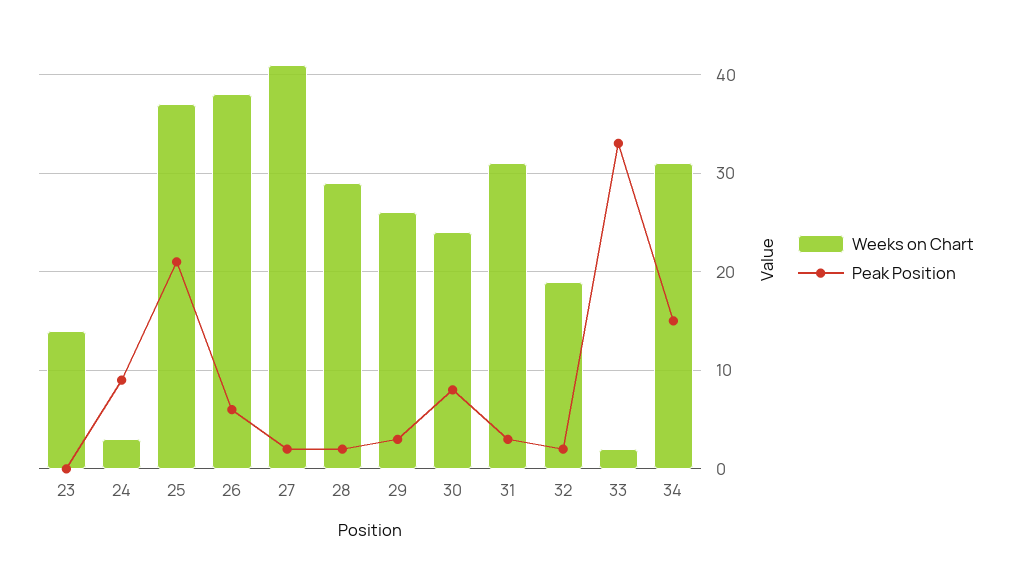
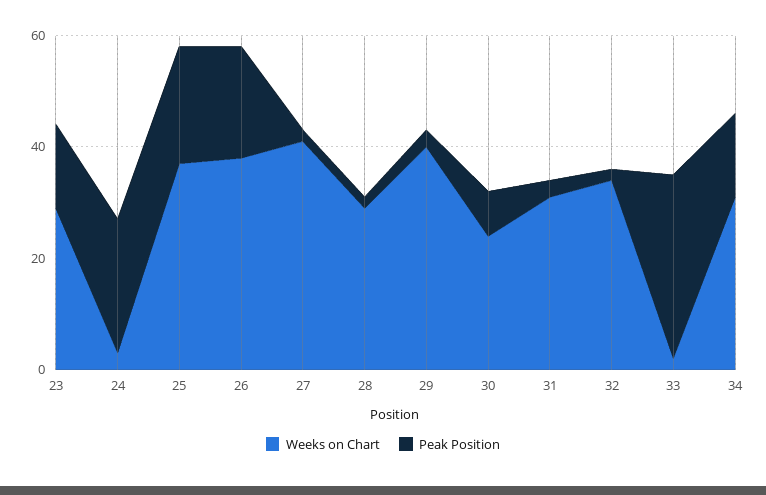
Weeks on Chart, 23: 14 -> 30
Peak Position, 23: 0 -> 15
Peak Position, 24: 9 -> 25
Peak Position, 26: 6 -> 20
Weeks on Chart, 29: 26 -> 40
Weeks on Chart, 32: 19 -> 35

